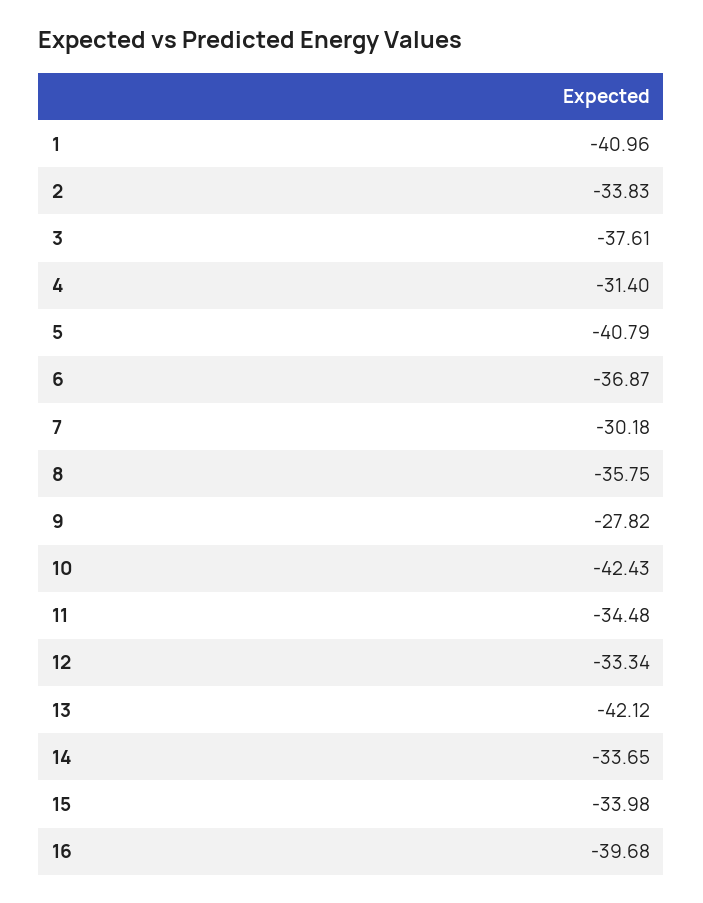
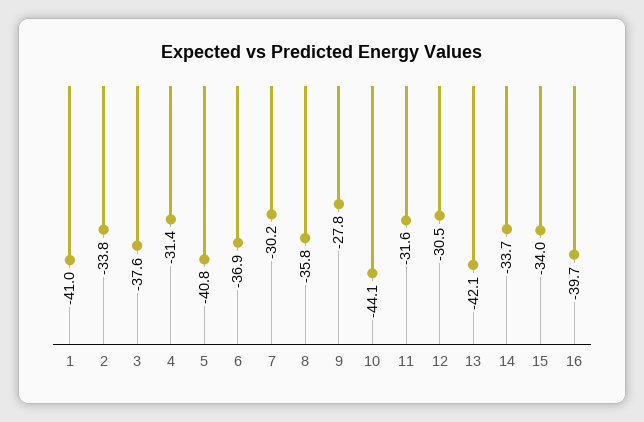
10: -42.43 -> -44.1
11: -34.48 -> -31.6
12: -33.34 -> -30.5

